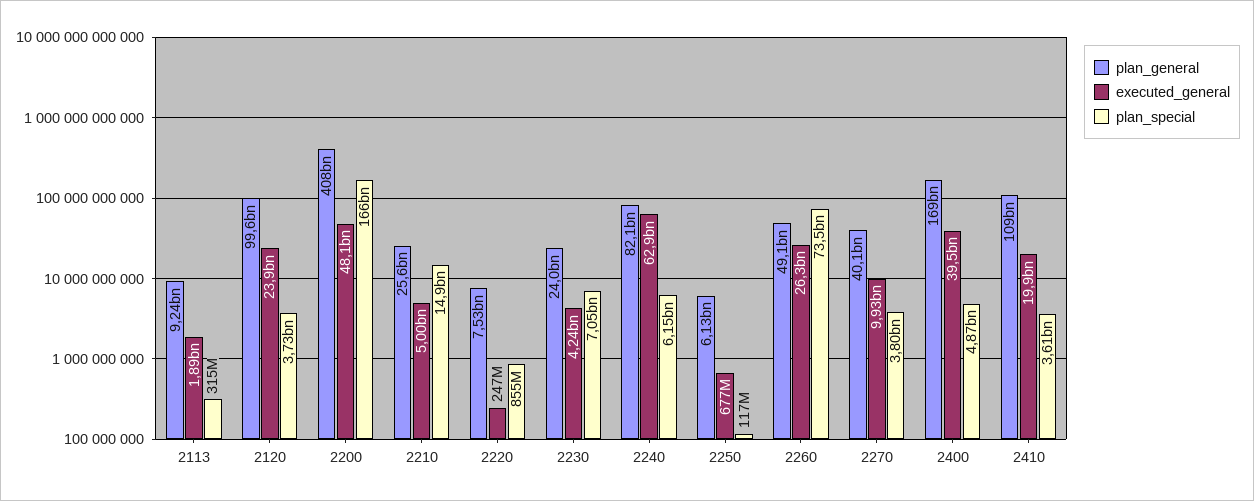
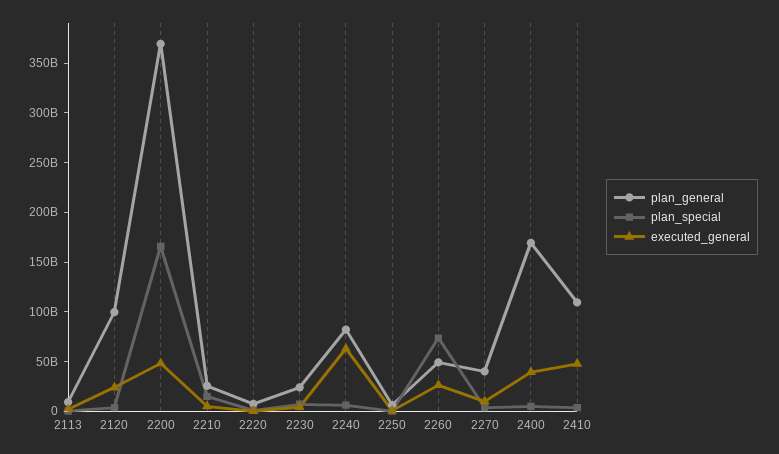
plan_general, 2200: 408000000000 -> 370000000000
executed_general, 2410: 19900000000 -> 50000000000

